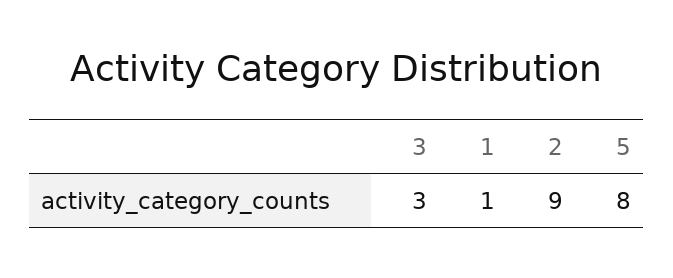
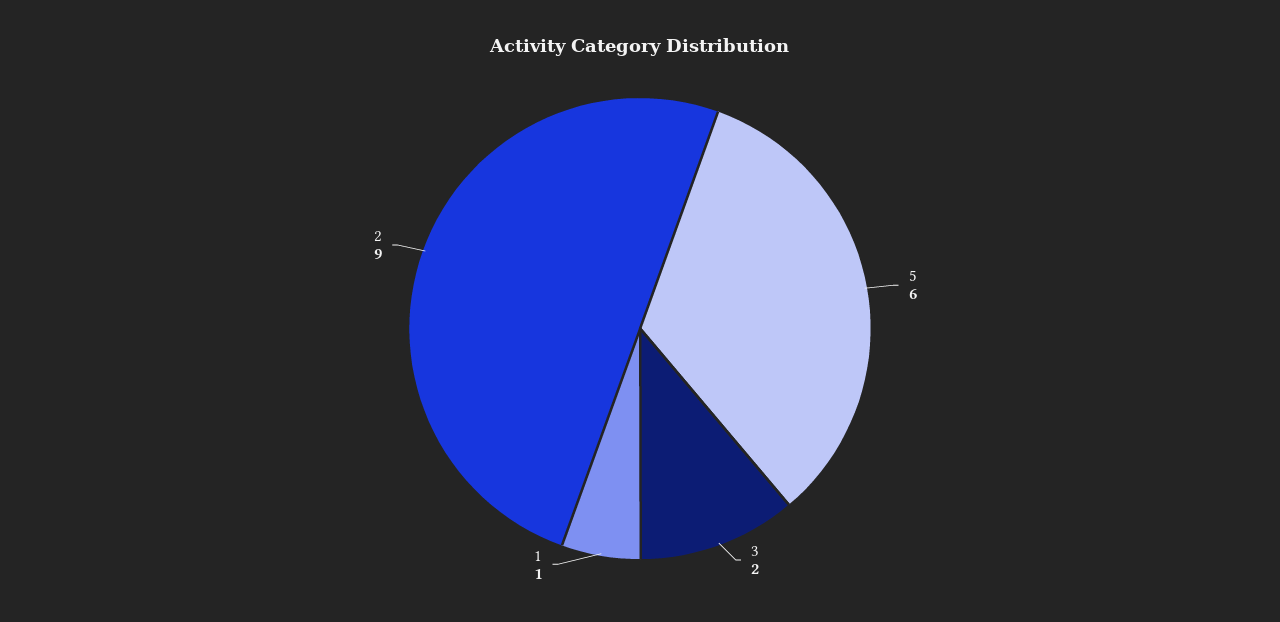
3: 3 -> 2
5: 8 -> 6

